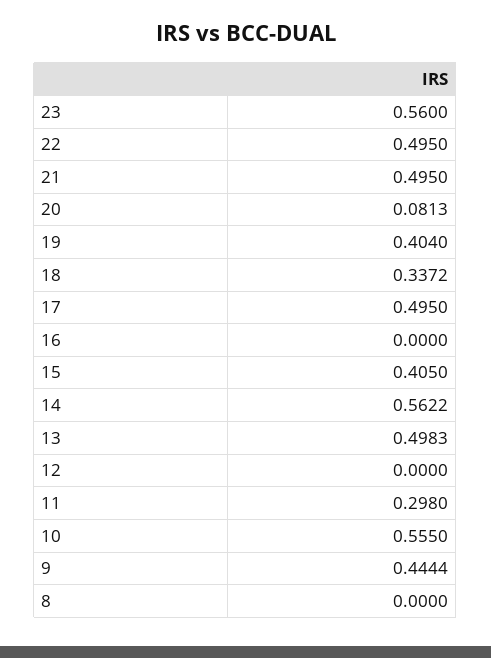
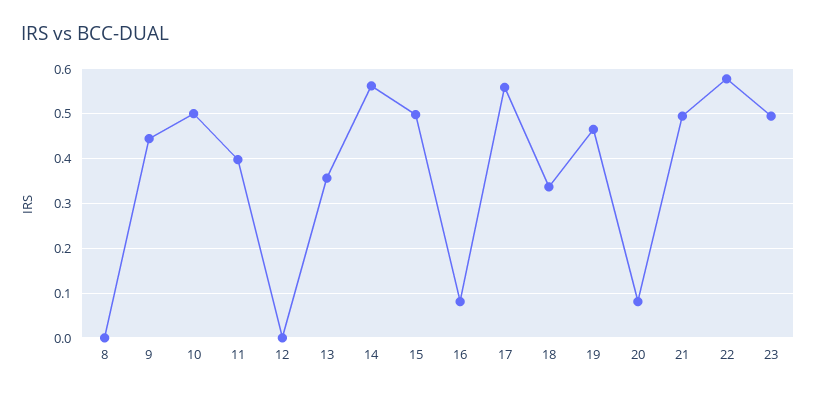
23: 0.56 -> 0.5
22: 0.495 -> 0.58
19: 0.404 -> 0.46
17: 0.495 -> 0.56
16: 0 -> 0.08
15: 0.405 -> 0.5
13: 0.4983 -> 0.36
11: 0.298 -> 0.4
10: 0.555 -> 0.5

